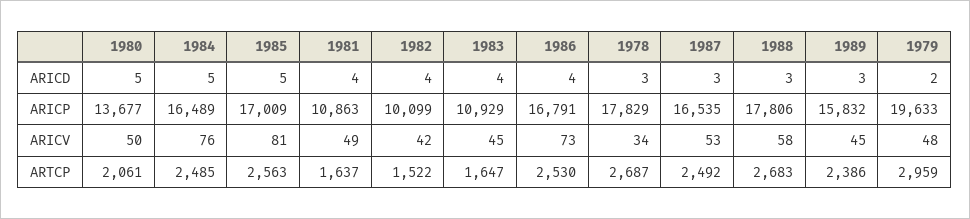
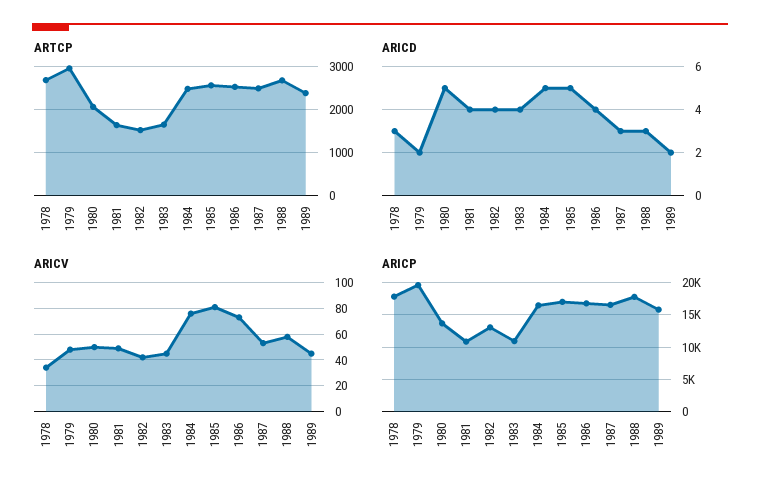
ARICD, 1989: 3 -> 2
ARICP, 1982: 10099 -> 13000

